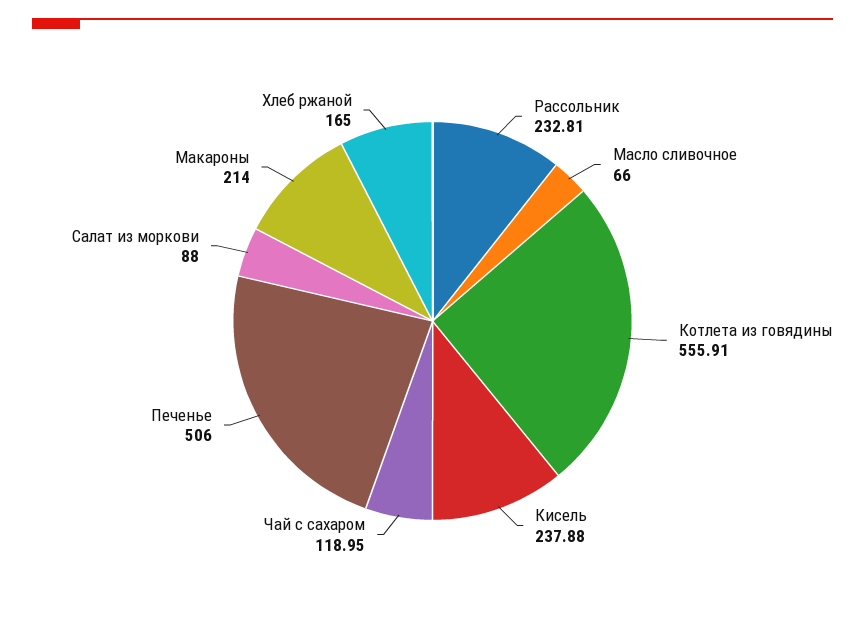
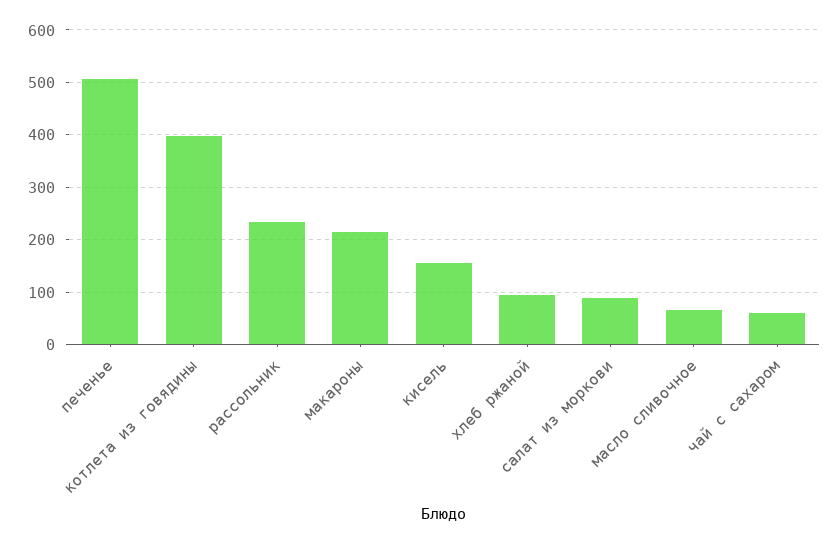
Котлета из говядины: 555.91 -> 400
Кисель: 237.88 -> 160
Чай с сахаром: 118.95 -> 60
Хлеб ржаной: 165 -> 100

